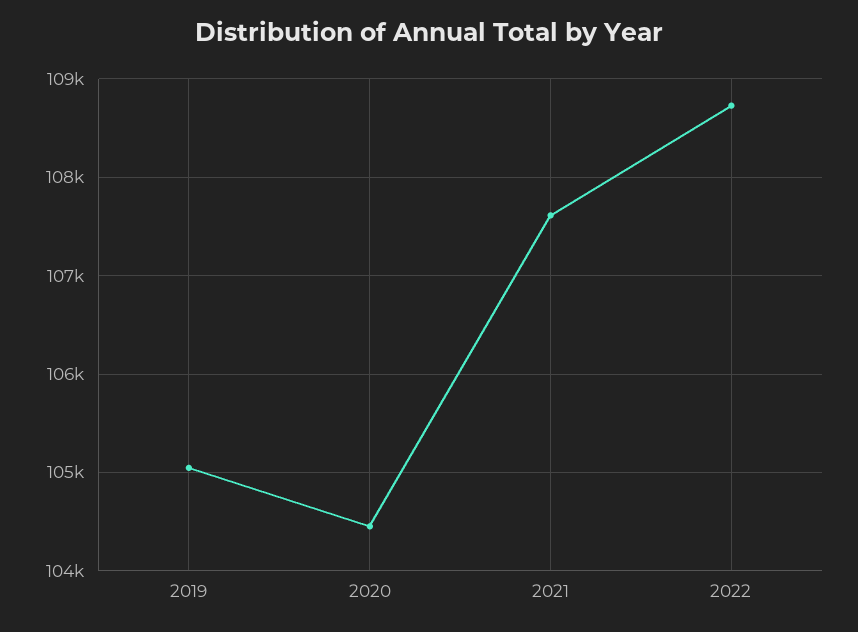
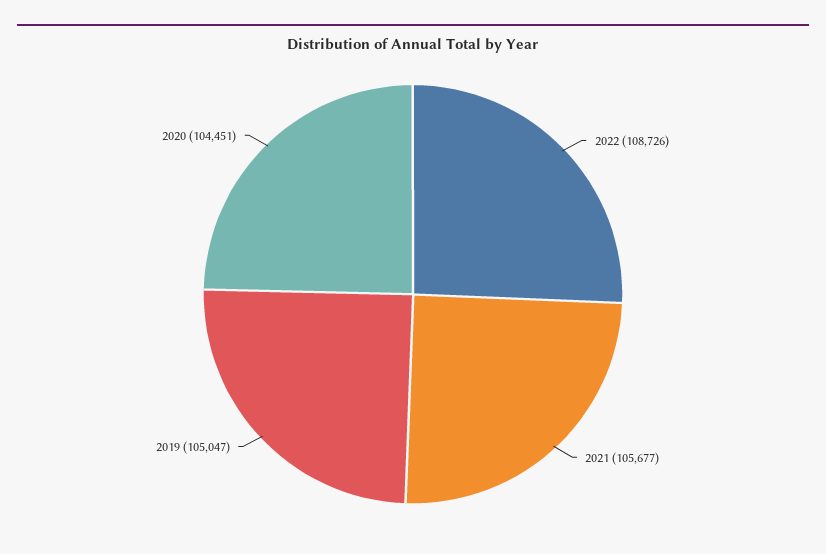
2021: 107600 -> 105677

